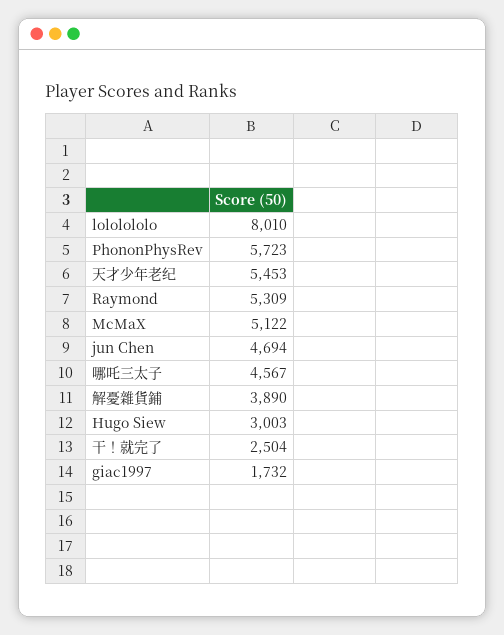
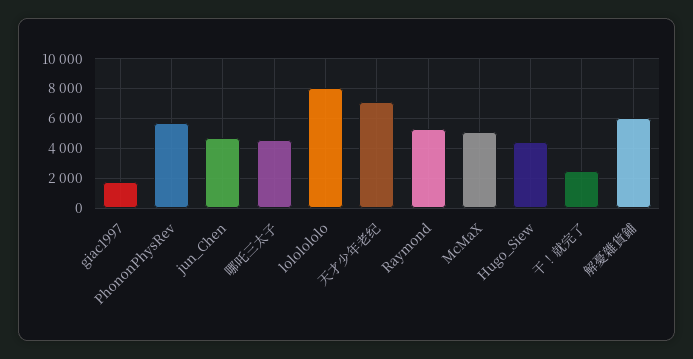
天才少年老纪: 5453 -> 7000
解憂雜貨鋪: 3890 -> 6000
Hugo Siew: 3003 -> 4500

